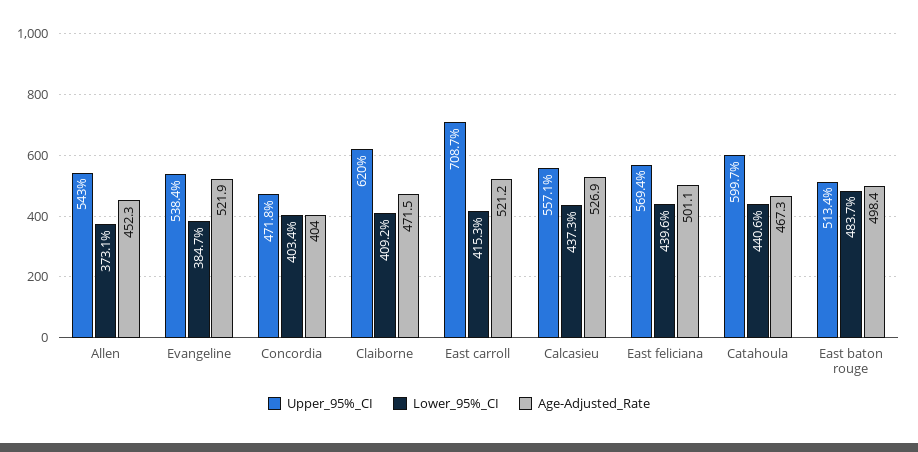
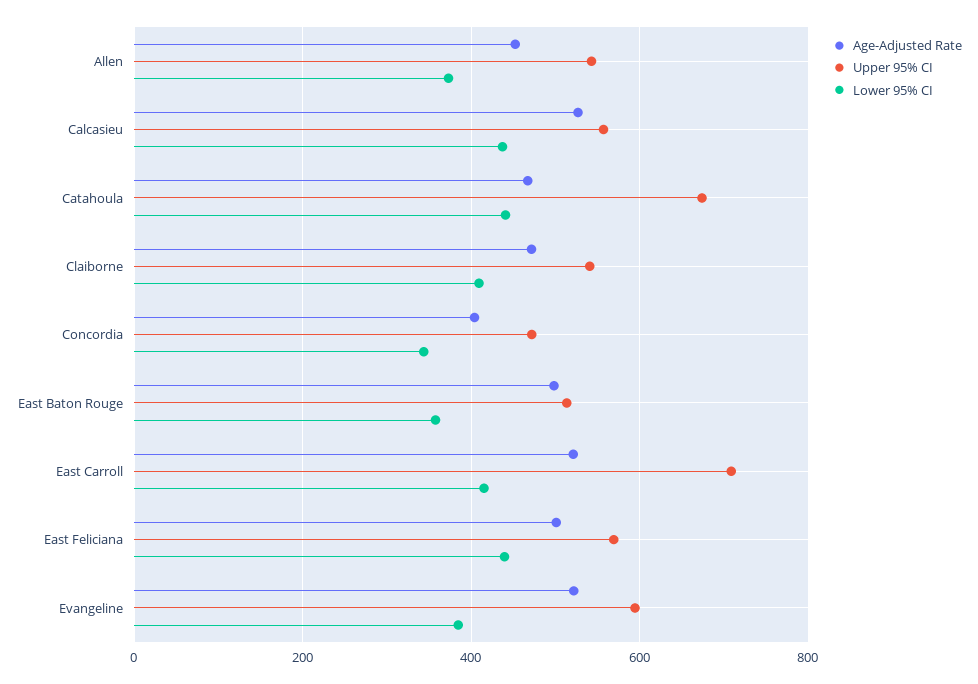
Upper_95%_CI, Evangeline: 538.4 -> 600
Lower_95%_CI, Concordia: 403.4 -> 340
Upper_95%_CI, Claiborne: 620 -> 540
Upper_95%_CI, Catahoula: 599.7 -> 680
Lower_95%_CI, East baton rouge: 483.7 -> 360

